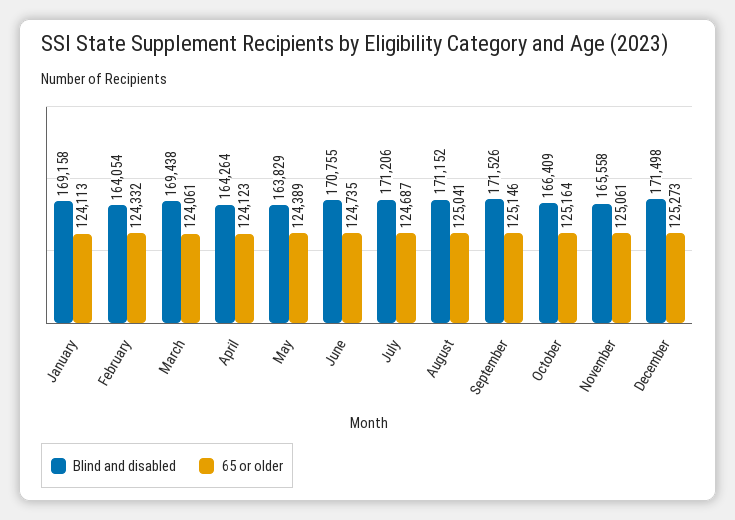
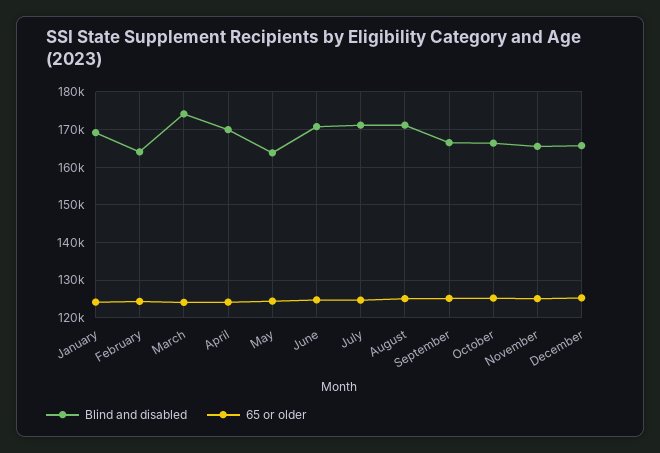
Blind and disabled, March: 169438 -> 174000
Blind and disabled, April: 164264 -> 170000
Blind and disabled, September: 171526 -> 166000
Blind and disabled, December: 171498 -> 166000

